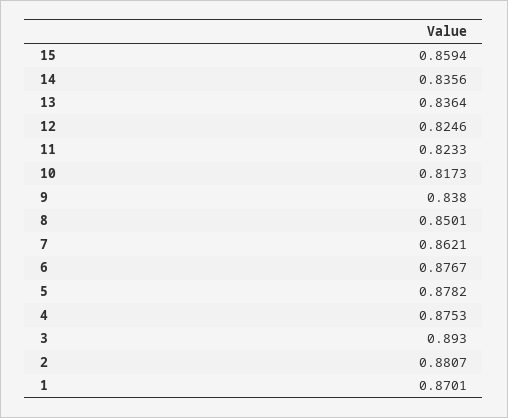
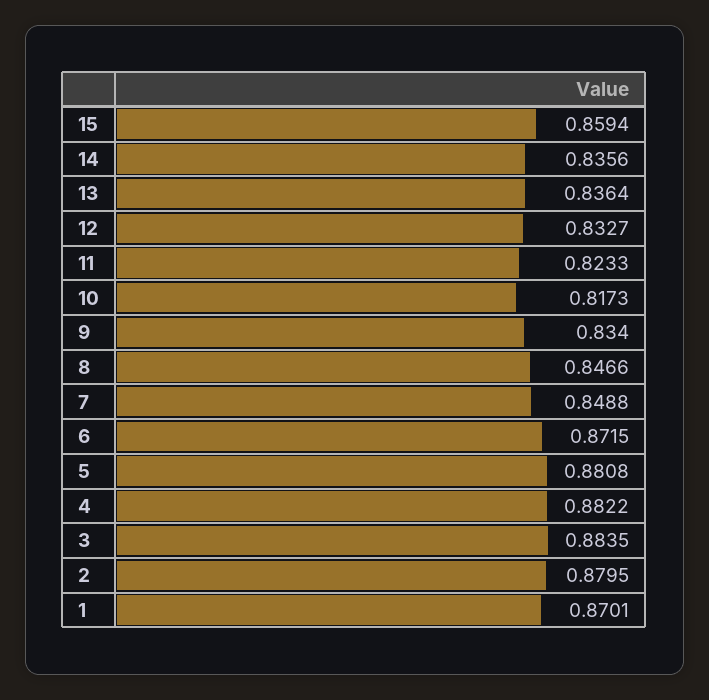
12: 0.8246 -> 0.8327
9: 0.838 -> 0.834
8: 0.8501 -> 0.8466
7: 0.8621 -> 0.8488
6: 0.8767 -> 0.8715
5: 0.8782 -> 0.8808
4: 0.8753 -> 0.8822
3: 0.893 -> 0.8835
2: 0.8807 -> 0.8795

